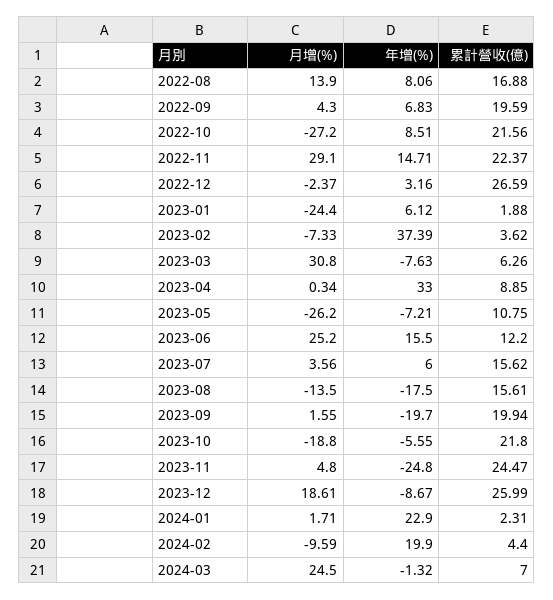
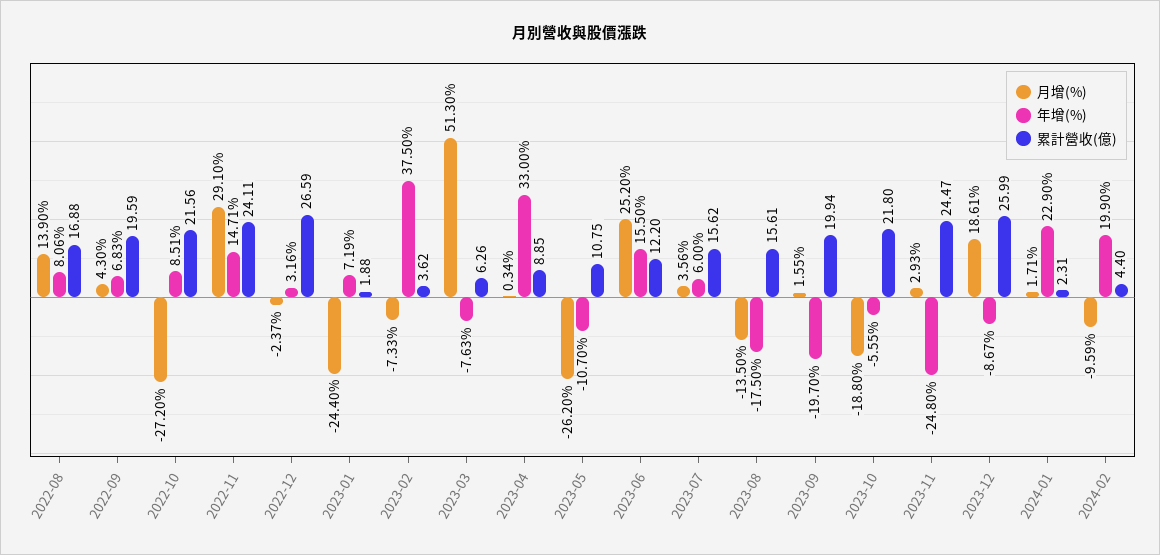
累計營收(億), 2022-11: 22.37 -> 24.11
年增(%), 2023-01: 6.12 -> 7.19
年增(%), 2023-02: 37.39 -> 37.5
月增(%), 2023-03: 30.8 -> 51.3
年增(%), 2023-05: -7.21 -> -10.7
月增(%), 2023-11: 4.8 -> 2.93
月增(%), 2024-03: 24.5 -> none
年增(%), 2024-03: -1.32 -> none
累計營收(億), 2024-03: 7 -> none

